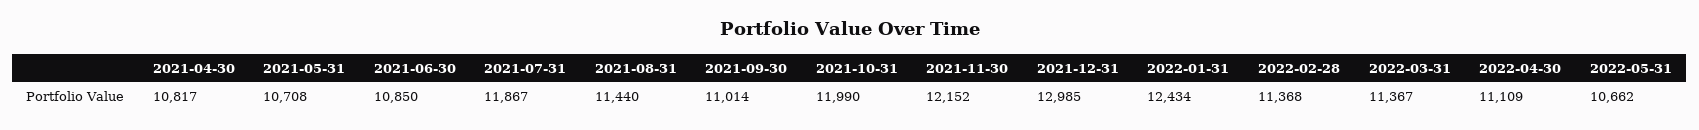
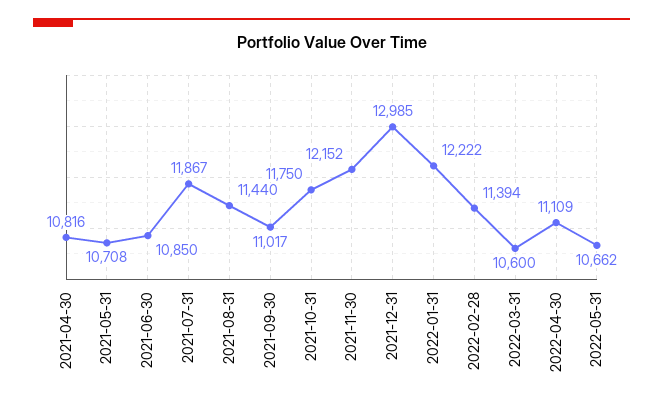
2021-04-30: 10817 -> 10816
2021-09-30: 11014 -> 11017
2021-10-31: 11990 -> 11750
2022-01-31: 12434 -> 12222
2022-02-28: 11368 -> 11394
2022-03-31: 11367 -> 10600

